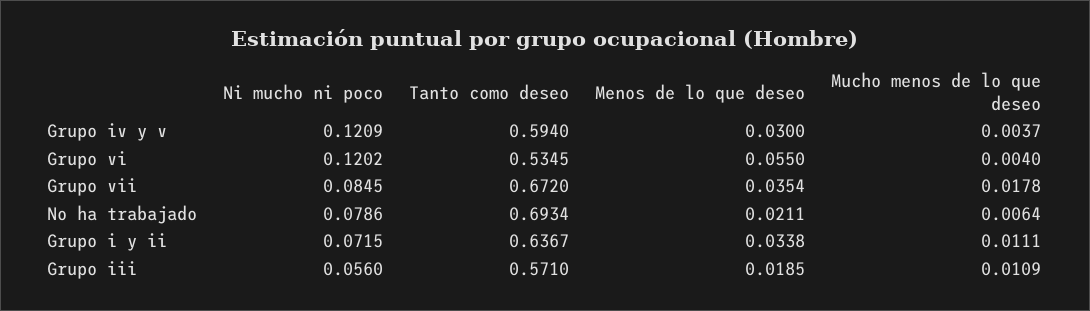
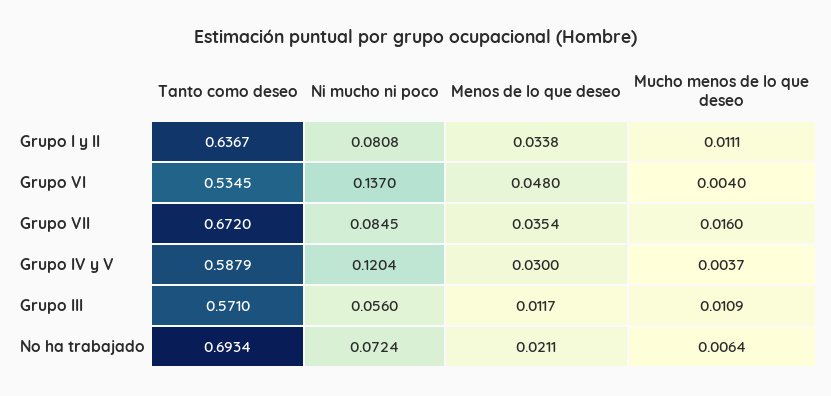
Ni mucho ni poco, Grupo iv y v: 0.1209 -> 0.1204
Tanto como deseo, Grupo iv y v: 0.594 -> 0.5879
Ni mucho ni poco, Grupo vi: 0.1202 -> 0.137
Menos de lo que deseo, Grupo vi: 0.055 -> 0.048
Mucho menos de lo que deseo, Grupo vii: 0.0178 -> 0.016
Ni mucho ni poco, No ha trabajado: 0.0786 -> 0.0724
Ni mucho ni poco, Grupo i y ii: 0.0715 -> 0.0808
Menos de lo que deseo, Grupo iii: 0.0185 -> 0.0117

